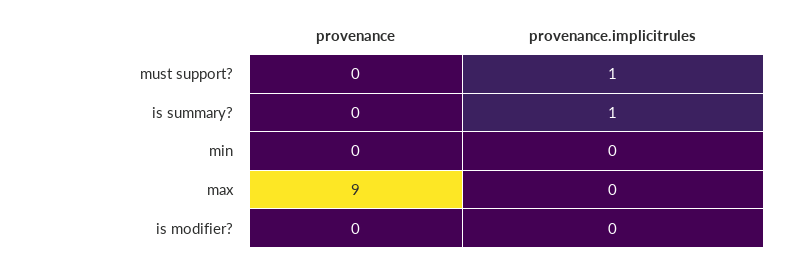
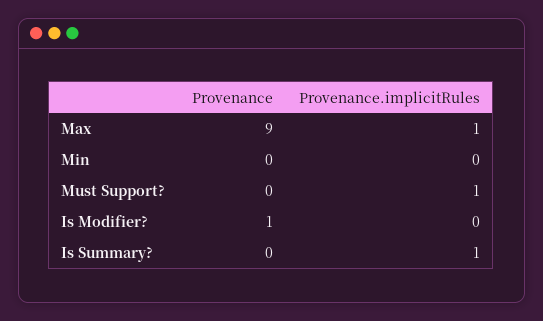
provenance.implicitrules, max: 0 -> 1
provenance, is modifier?: 0 -> 1

